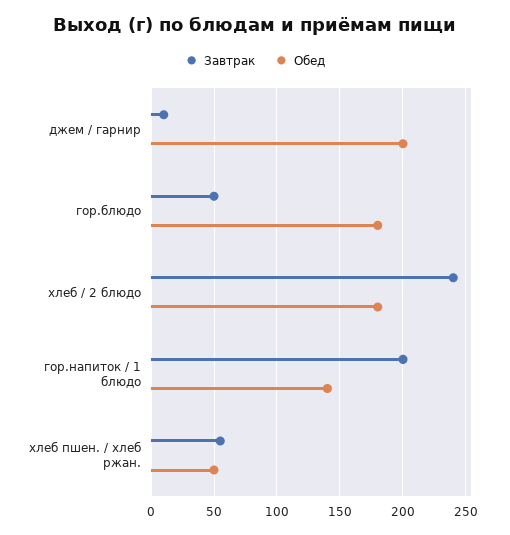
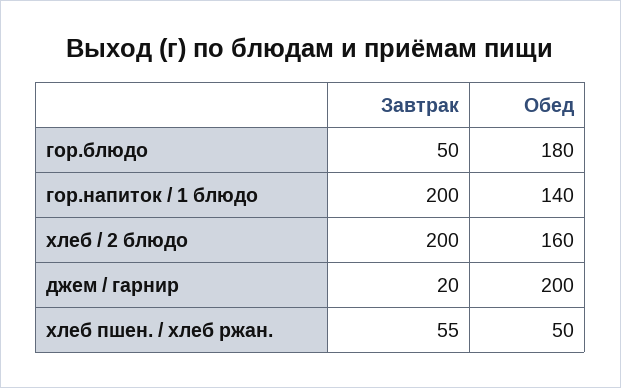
Завтрак, джем / гарнир: 10 -> 20
Завтрак, хлеб / 2 блюдо: 240 -> 200
Обед, хлеб / 2 блюдо: 180 -> 160

